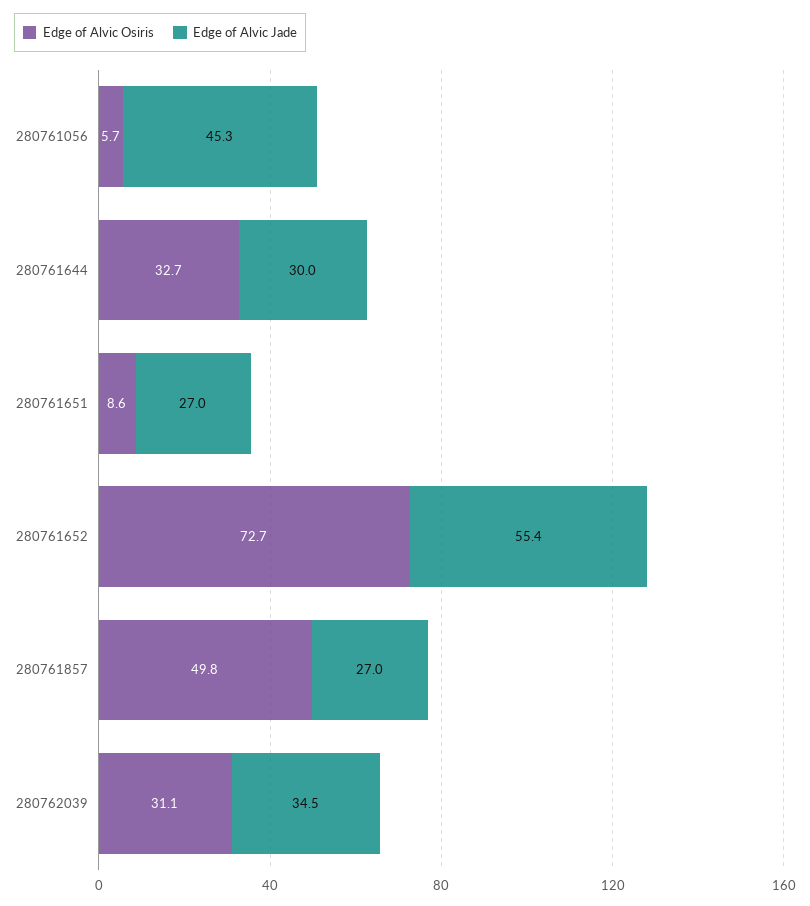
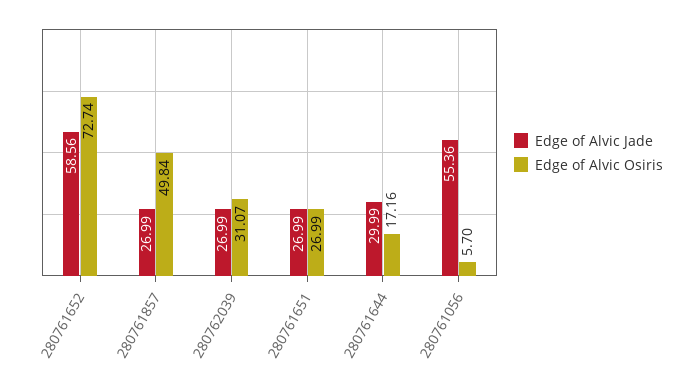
Edge of Alvic Jade, 280761056: 45.3 -> 55.36
Edge of Alvic Osiris, 280761644: 32.7 -> 17.16
Edge of Alvic Osiris, 280761651: 8.6 -> 26.99
Edge of Alvic Jade, 280761652: 55.4 -> 58.56
Edge of Alvic Jade, 280762039: 34.5 -> 26.99

